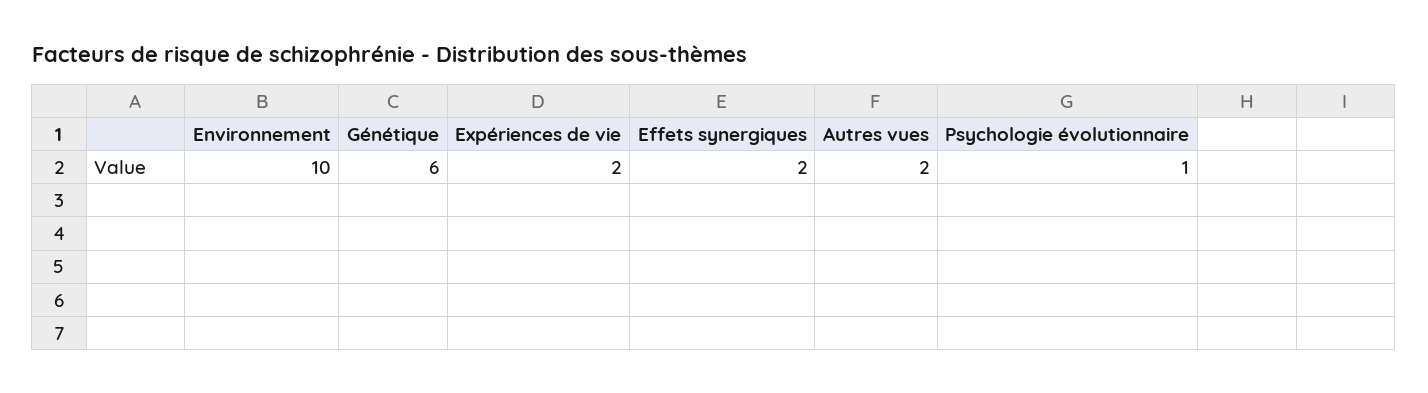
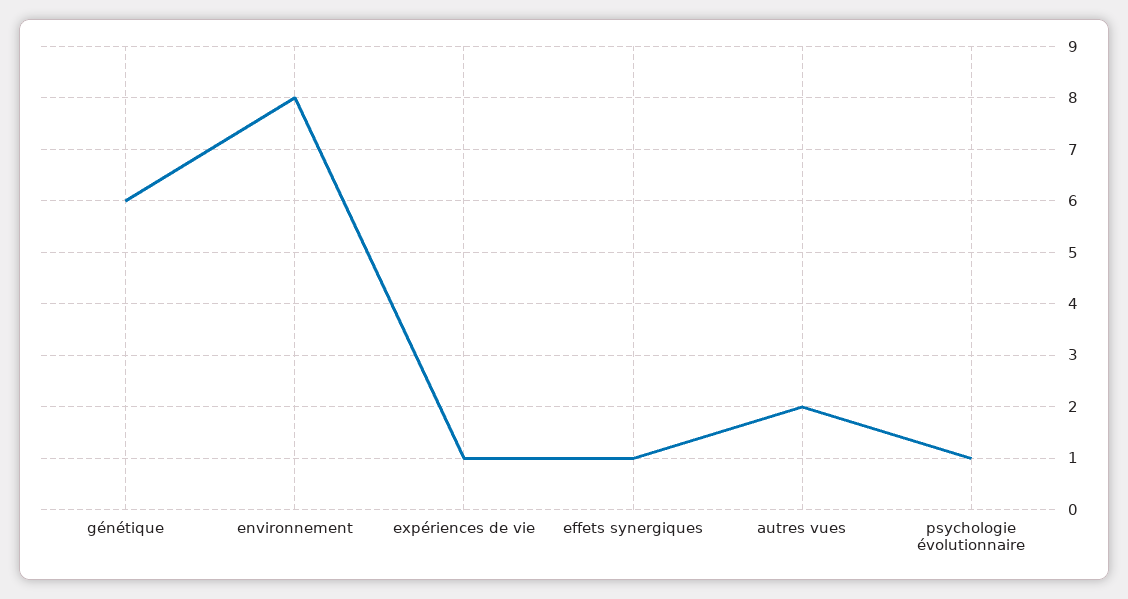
Environnement: 10 -> 8
Expériences de vie: 2 -> 1
Effets synergiques: 2 -> 1

